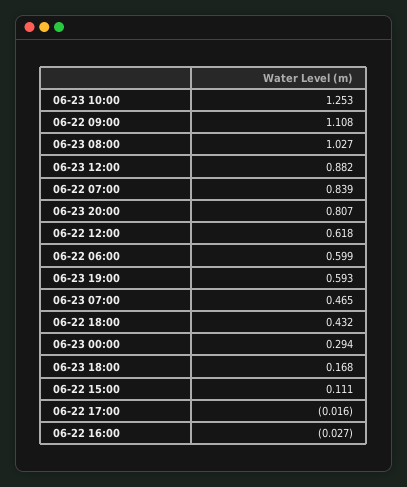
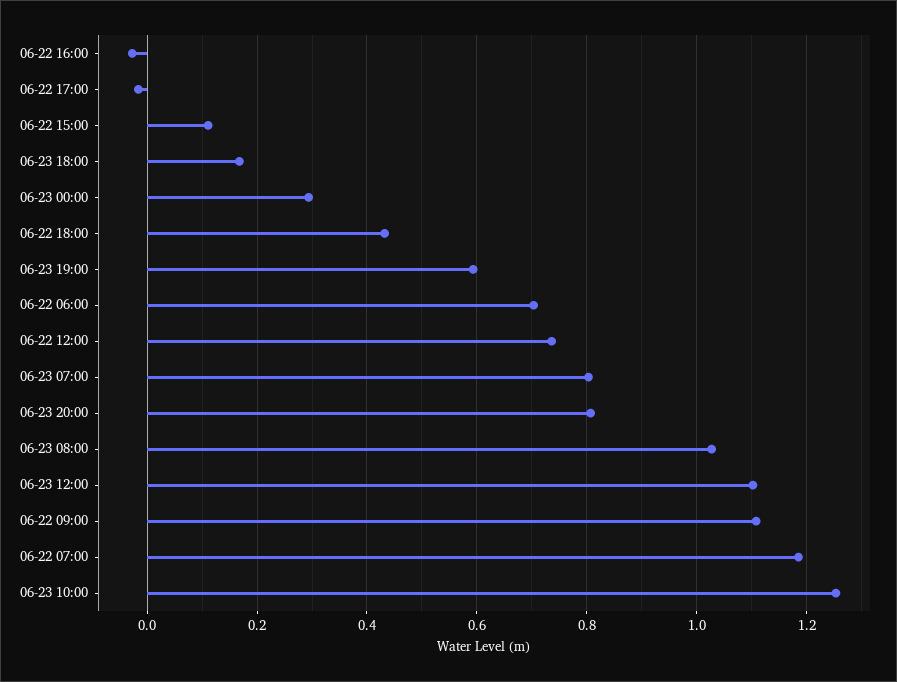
06-23 12:00: 0.882 -> 1.1
06-22 07:00: 0.839 -> 1.18
06-22 12:00: 0.618 -> 0.74
06-22 06:00: 0.599 -> 0.7
06-23 07:00: 0.465 -> 0.8

